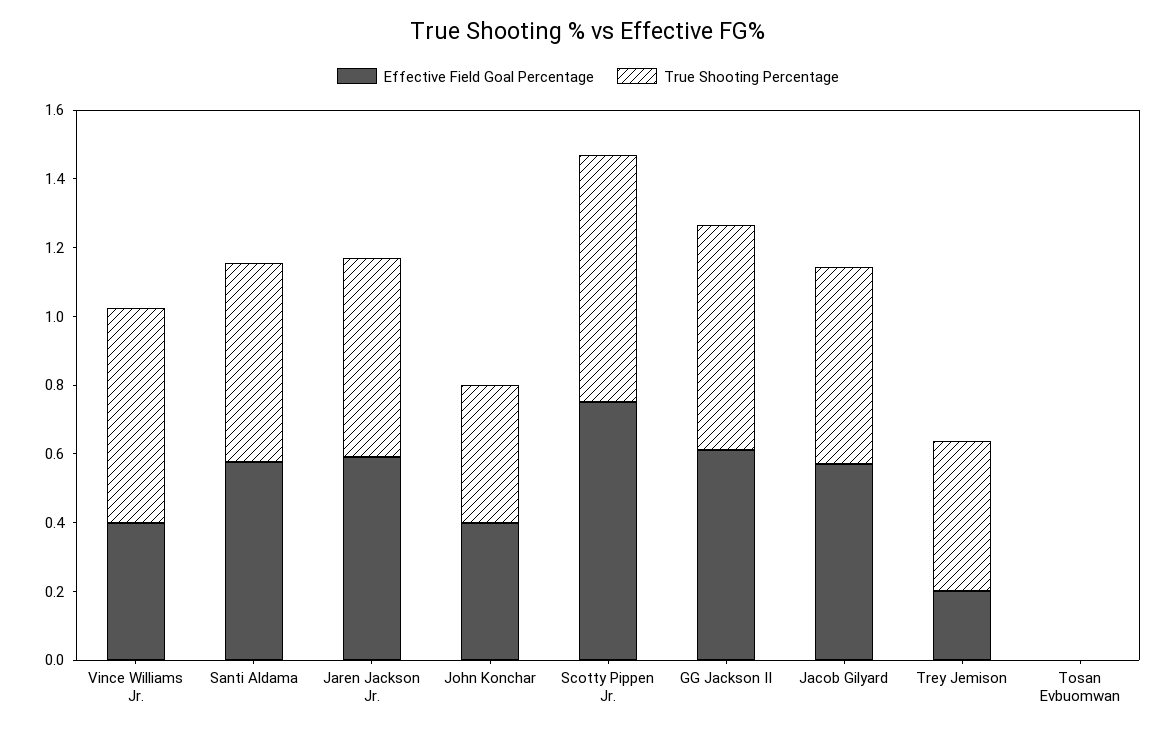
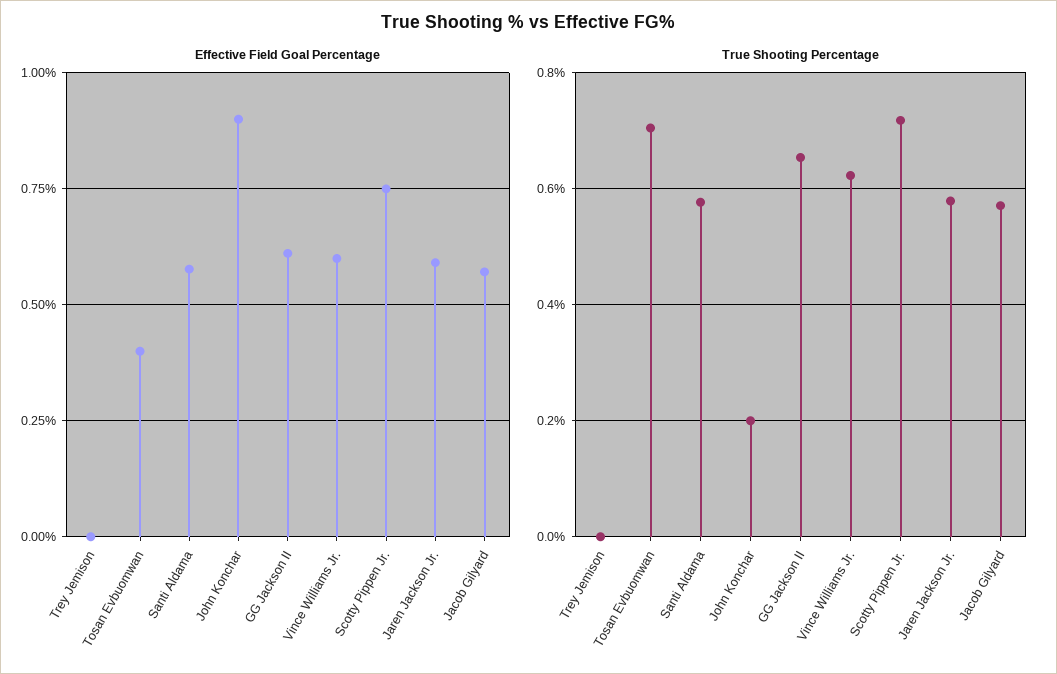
Effective Field Goal Percentage, Vince Williams Jr.: 0.4 -> 0.6
Effective Field Goal Percentage, John Konchar: 0.4 -> 0.9
True Shooting Percentage, John Konchar: 0.4 -> 0.2
Effective Field Goal Percentage, Trey Jemison: 0.2 -> 0
True Shooting Percentage, Trey Jemison: 0.45 -> 0
Effective Field Goal Percentage, Tosan Evbuomwan: 0 -> 0.4
True Shooting Percentage, Tosan Evbuomwan: 0 -> 0.7

